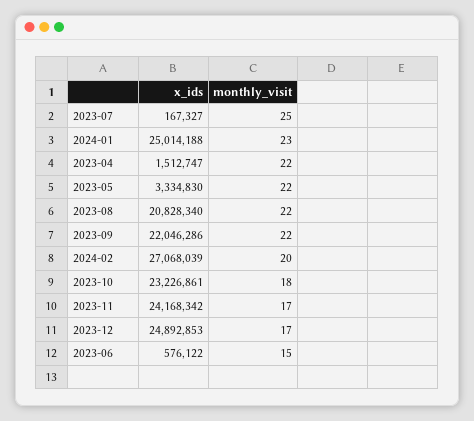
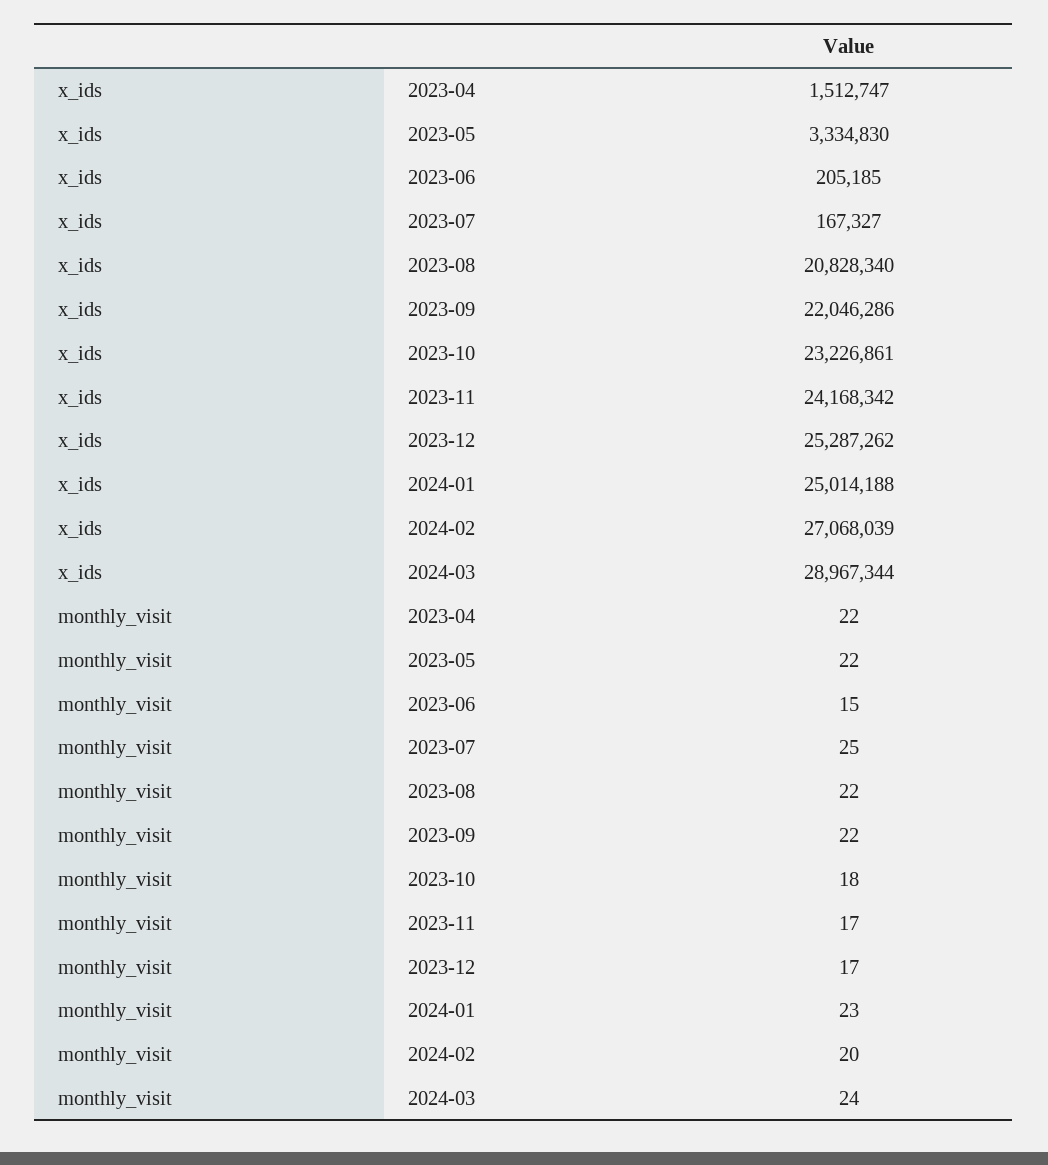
x_ids, 2023-12: 24892853 -> 25287262
x_ids, 2023-06: 576122 -> 205185
x_ids, 2024-03: none -> 28967344
monthly_visit, 2024-03: none -> 24

